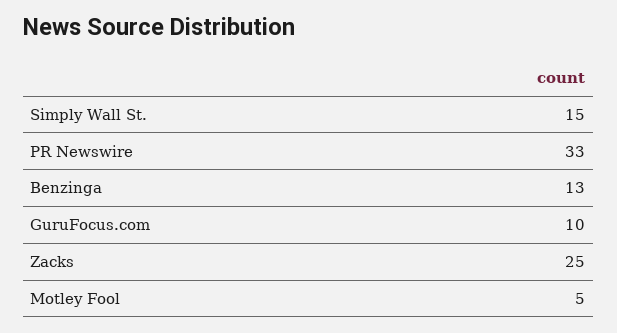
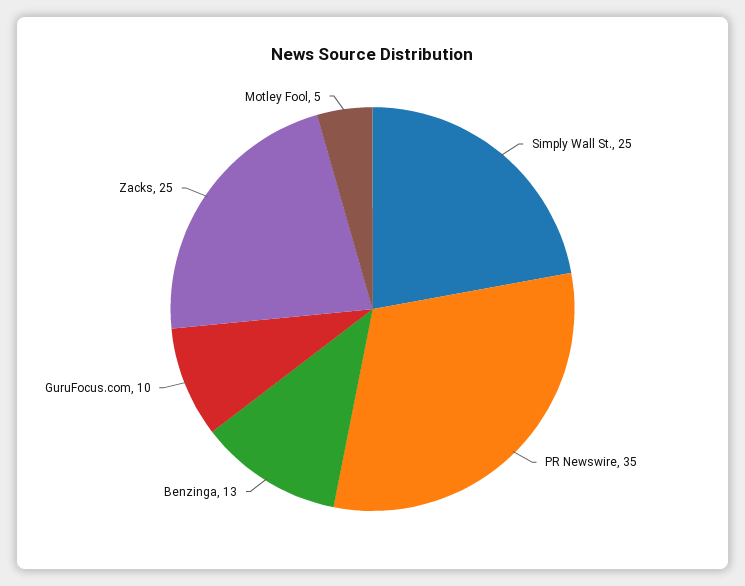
Simply Wall St.: 15 -> 25
PR Newswire: 33 -> 35

